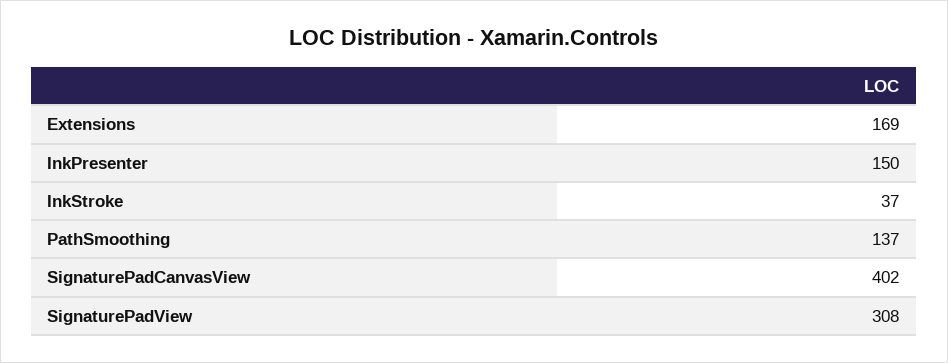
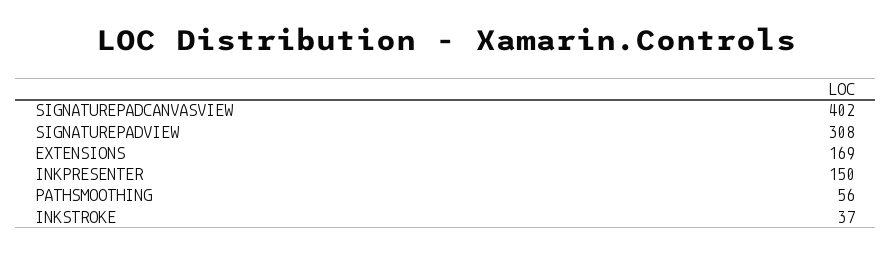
PathSmoothing: 137 -> 56

